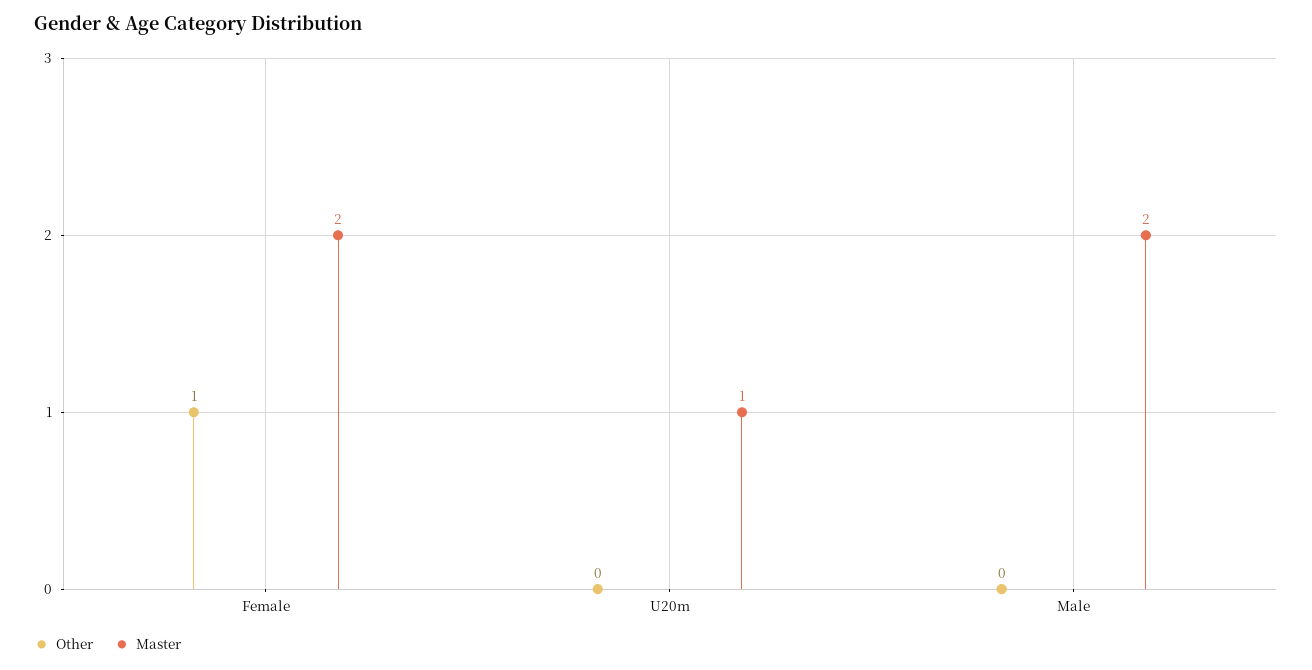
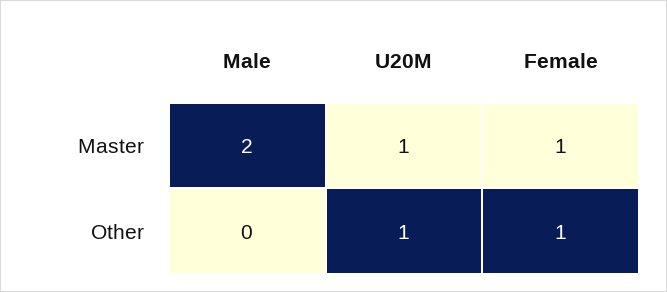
Master, Female: 2 -> 1
Other, U20m: 0 -> 1

